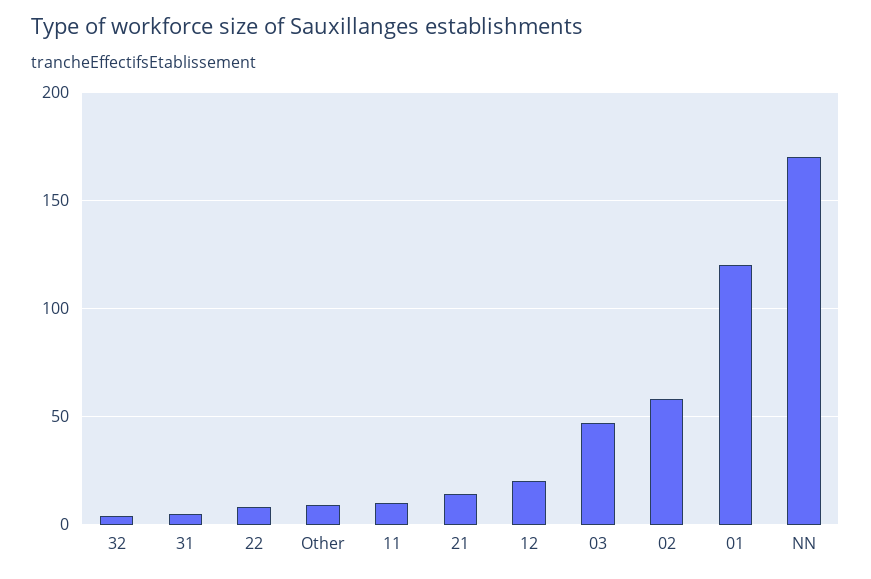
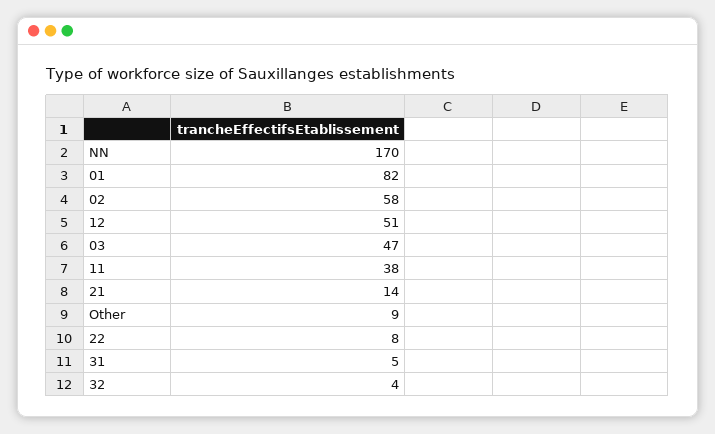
11: 10 -> 38
12: 20 -> 51
01: 120 -> 82

